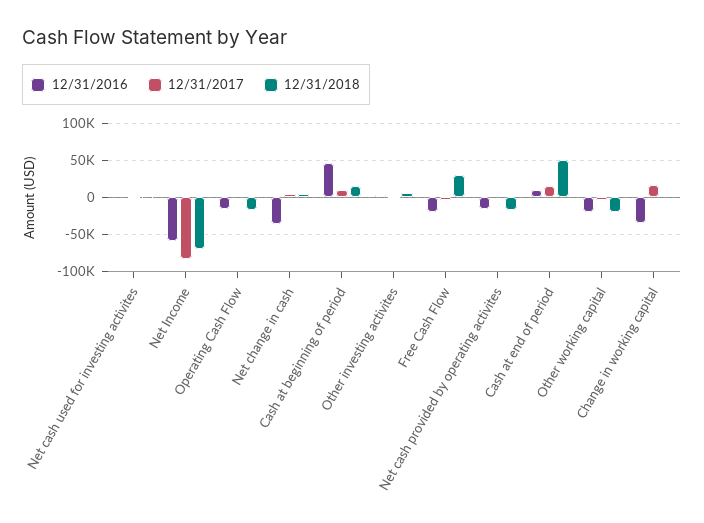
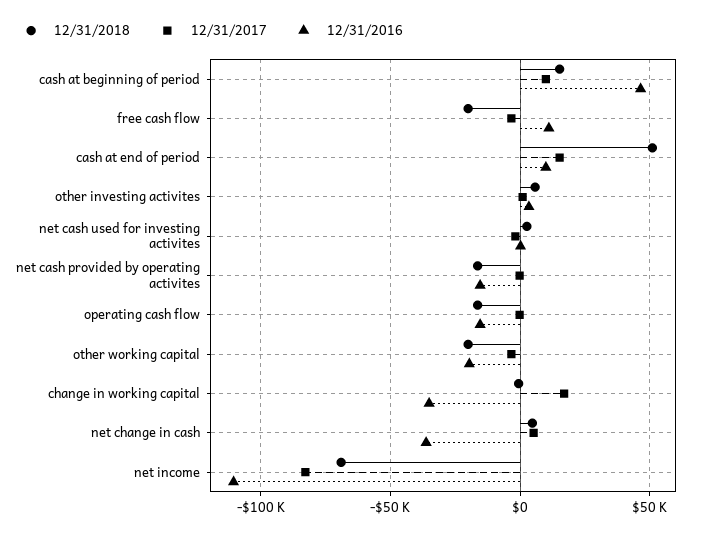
12/31/2016, Net Income: -60000 -> -110000
12/31/2016, Free Cash Flow: -20000 -> 10000
12/31/2018, Free Cash Flow: 30000 -> -20000

